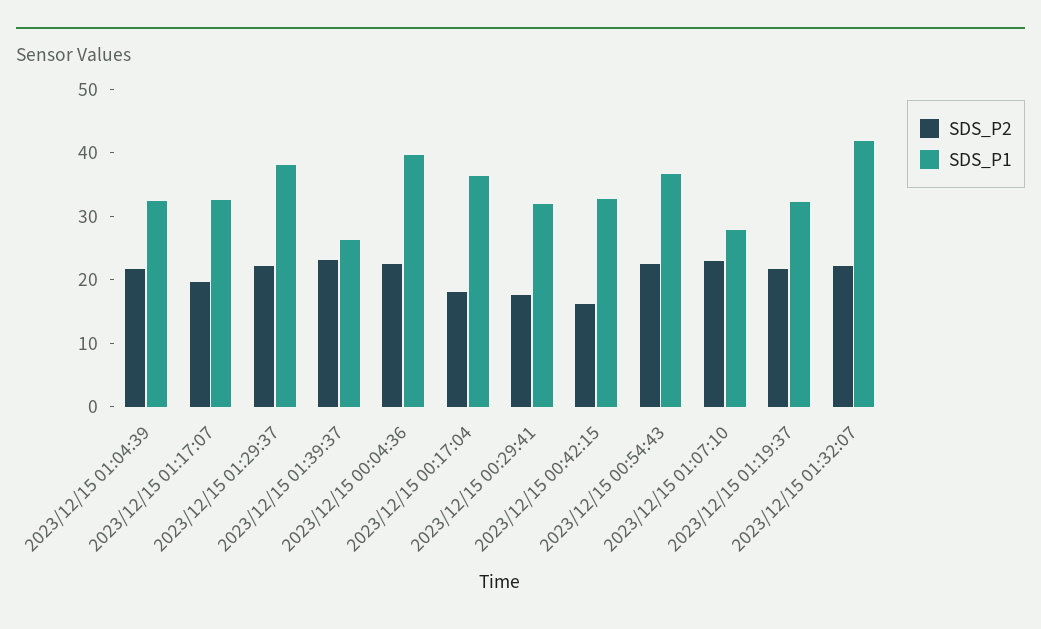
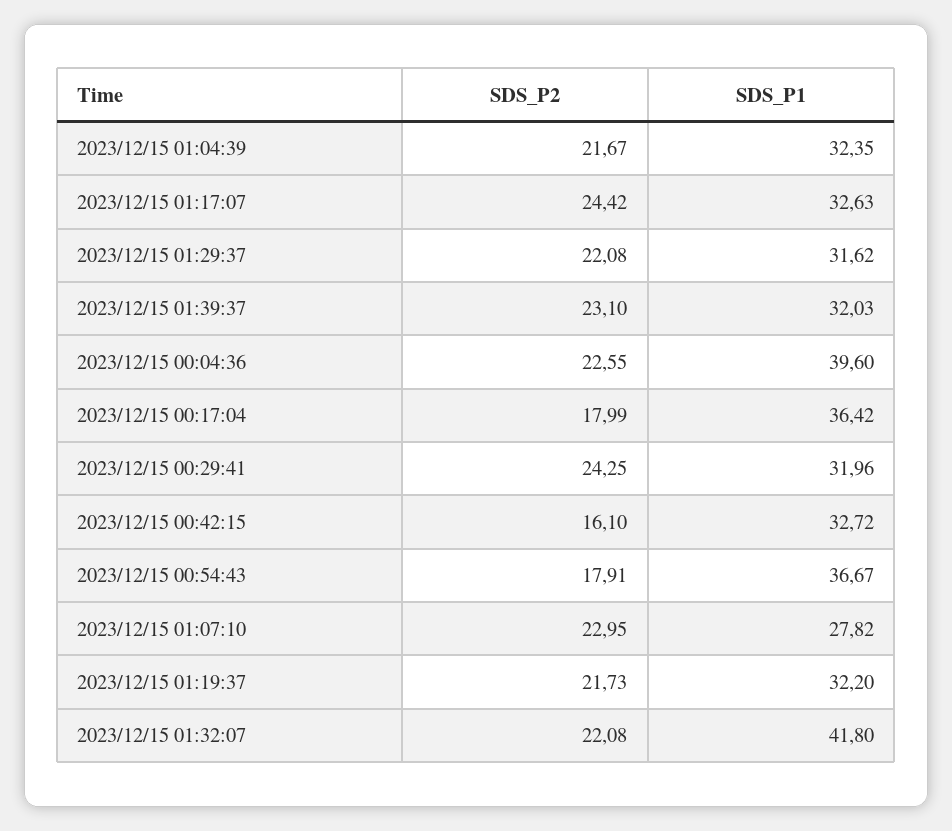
SDS_P2, 2023/12/15 01:17:07: 20 -> 24.42
SDS_P1, 2023/12/15 01:29:37: 38 -> 31.62
SDS_P1, 2023/12/15 01:39:37: 26 -> 32.03
SDS_P2, 2023/12/15 00:29:41: 18 -> 24.25
SDS_P2, 2023/12/15 00:54:43: 22 -> 17.91

